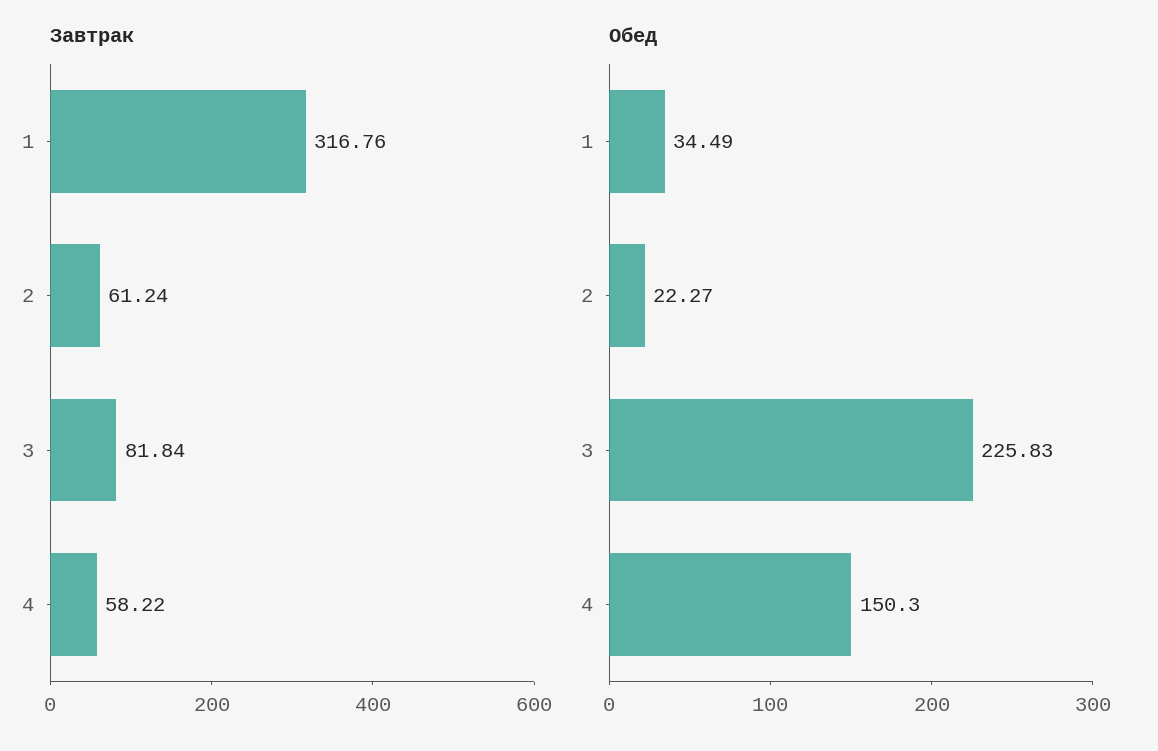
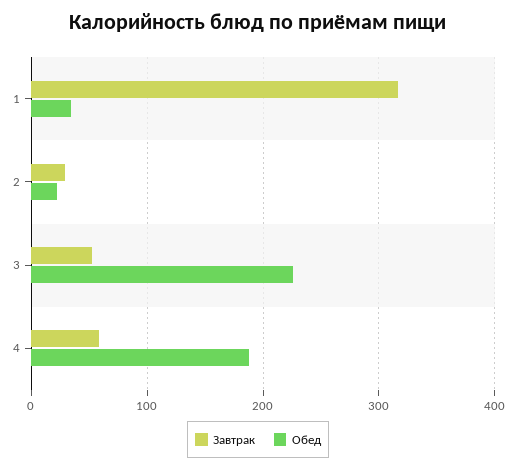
Завтрак, 2: 61.24 -> 30
Завтрак, 3: 81.84 -> 50
Обед, 4: 150.3 -> 190

